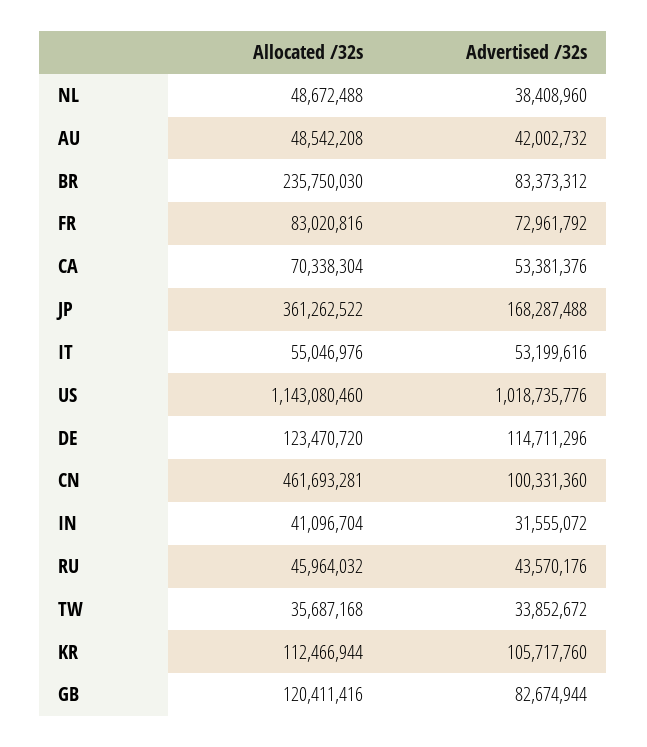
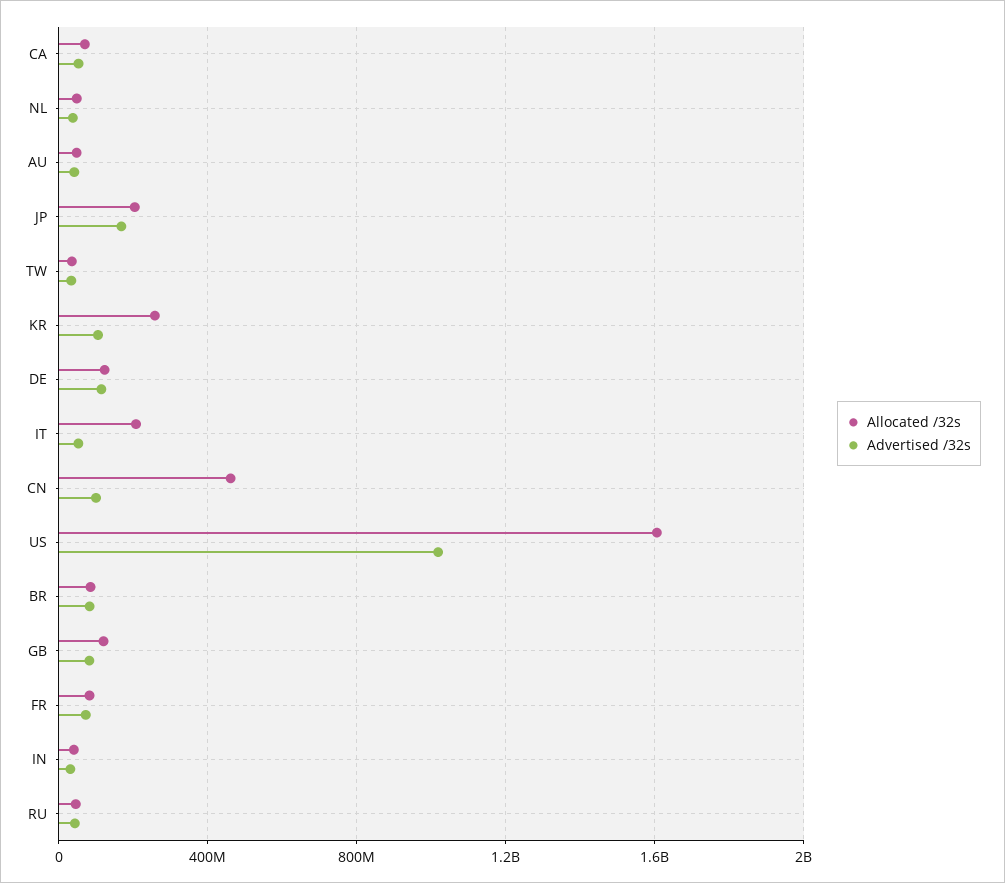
Allocated /32s, BR: 235750030 -> 100000000
Allocated /32s, JP: 361262522 -> 200000000
Allocated /32s, IT: 55046976 -> 200000000
Allocated /32s, US: 1143080460 -> 1600000000
Allocated /32s, KR: 112466944 -> 250000000

